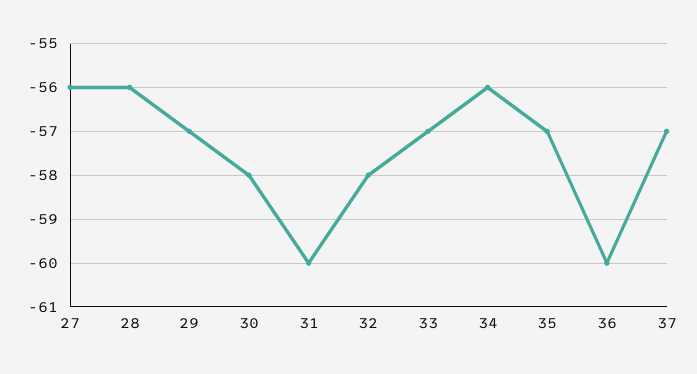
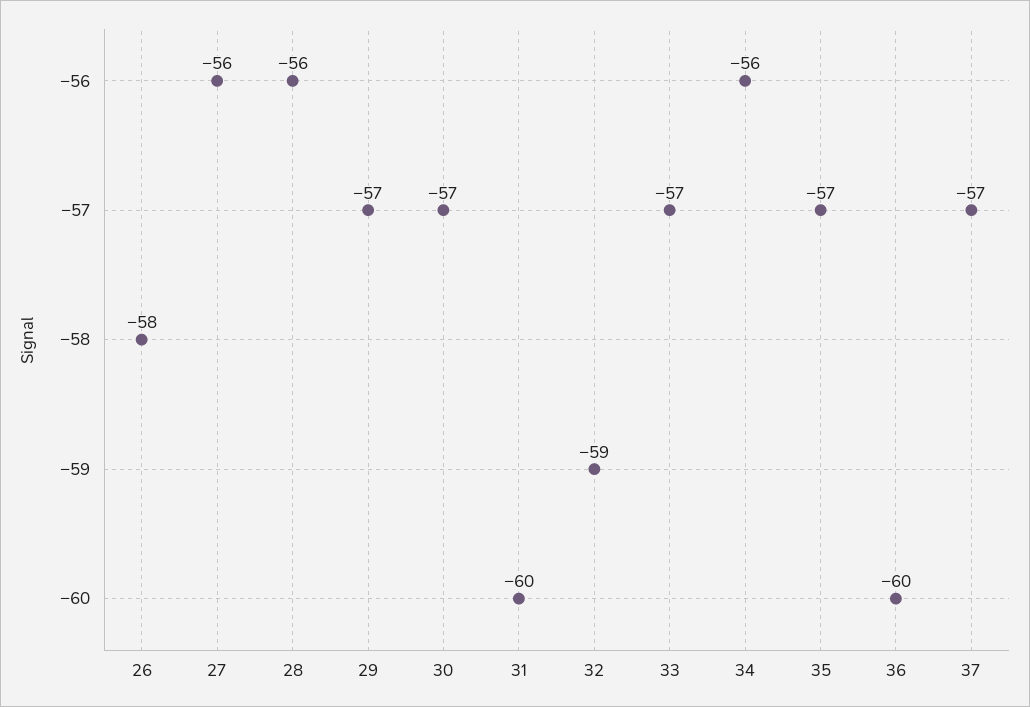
30: -58 -> -57
32: -58 -> -59
26: none -> -58

